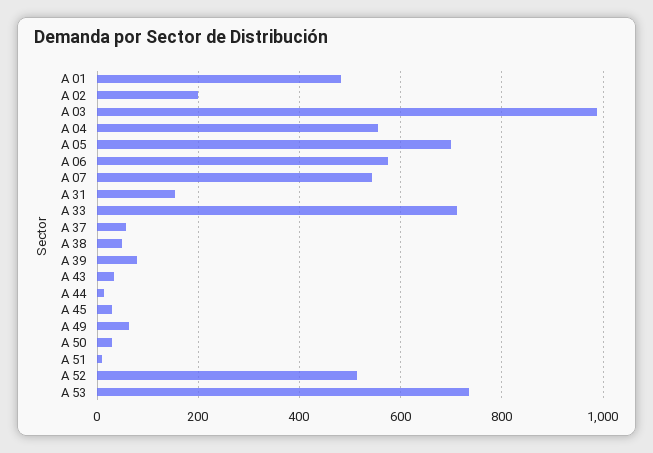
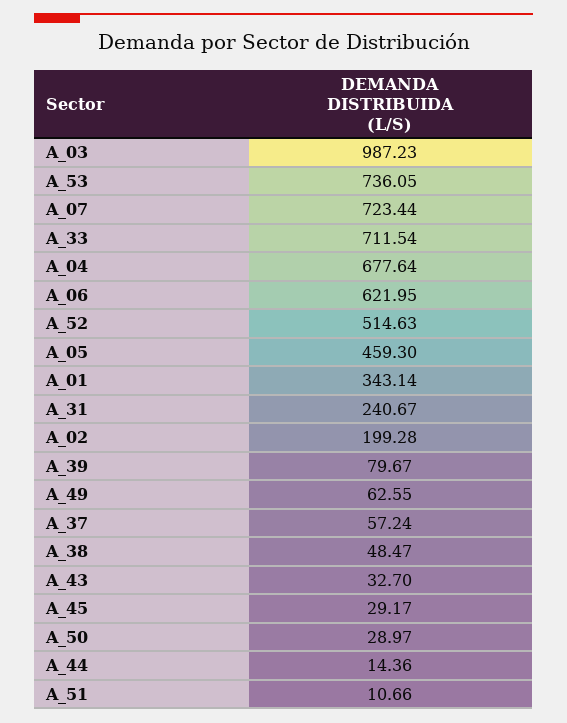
A 01: 480 -> 343.14
A 04: 560 -> 677.64
A 05: 700 -> 459.3
A 06: 580 -> 621.95
A 07: 540 -> 723.44
A 31: 160 -> 240.67

